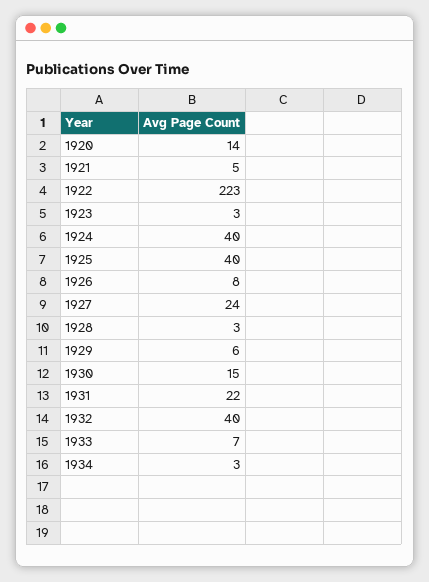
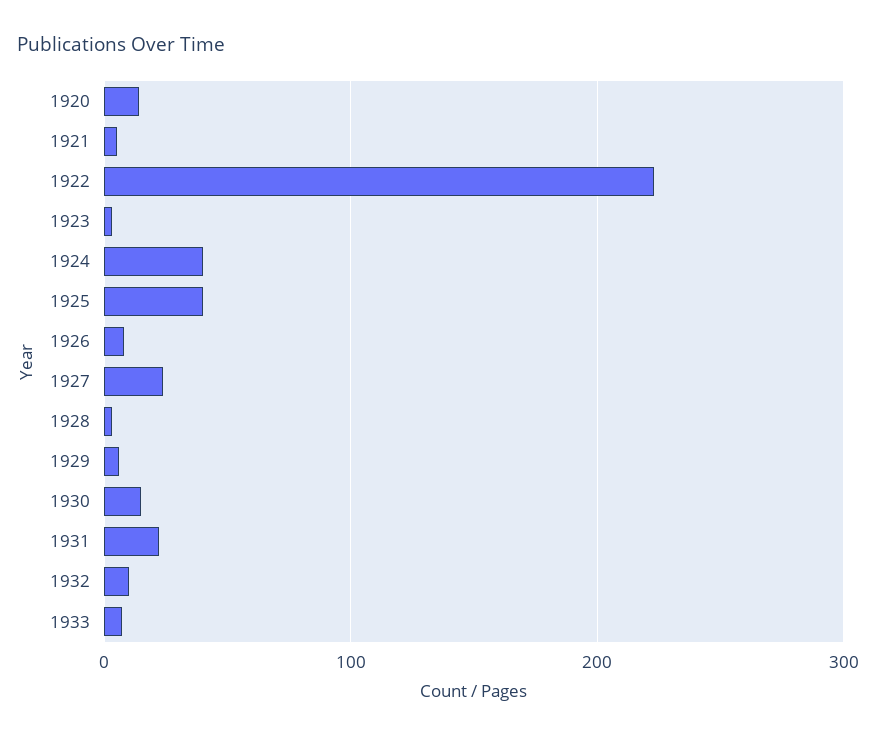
1932: 40 -> 10
1934: 3 -> none

